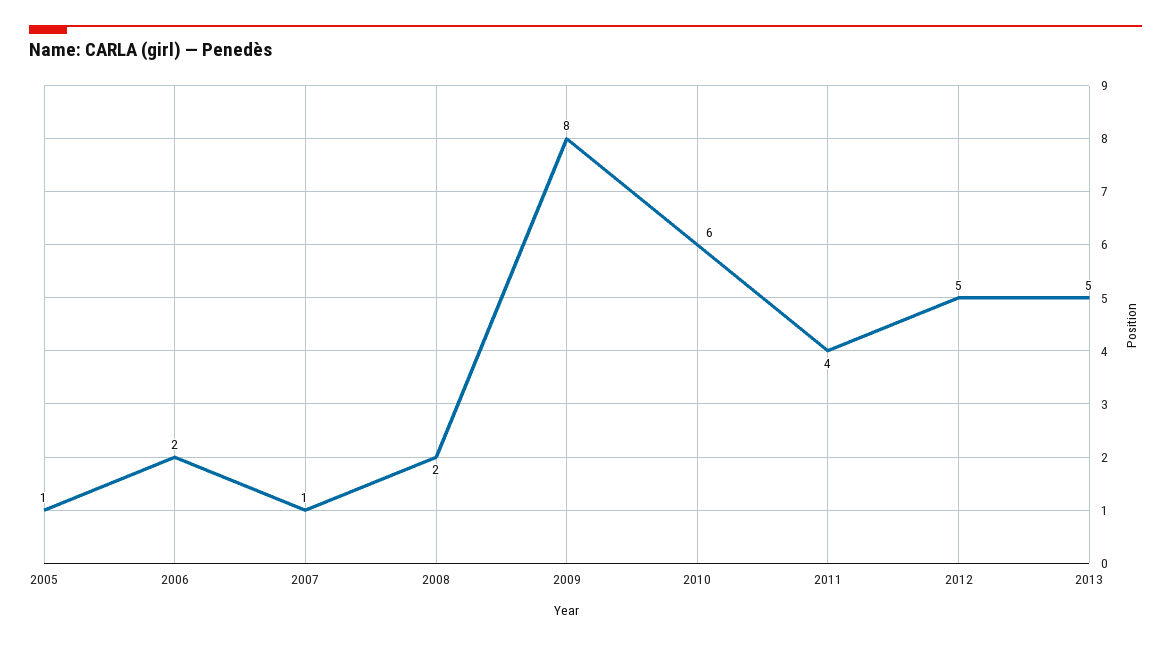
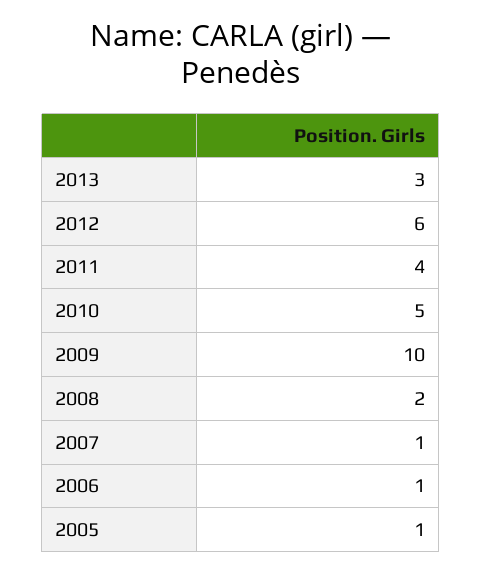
2006: 2 -> 1
2009: 8 -> 10
2010: 6 -> 5
2012: 5 -> 6
2013: 5 -> 3

